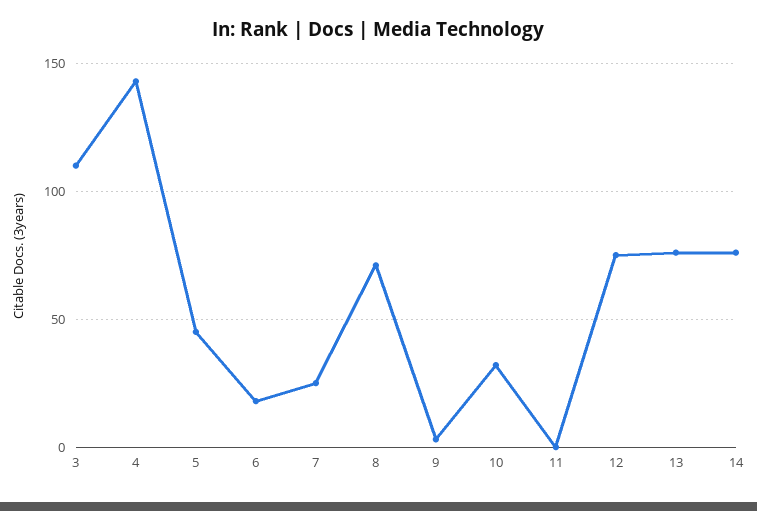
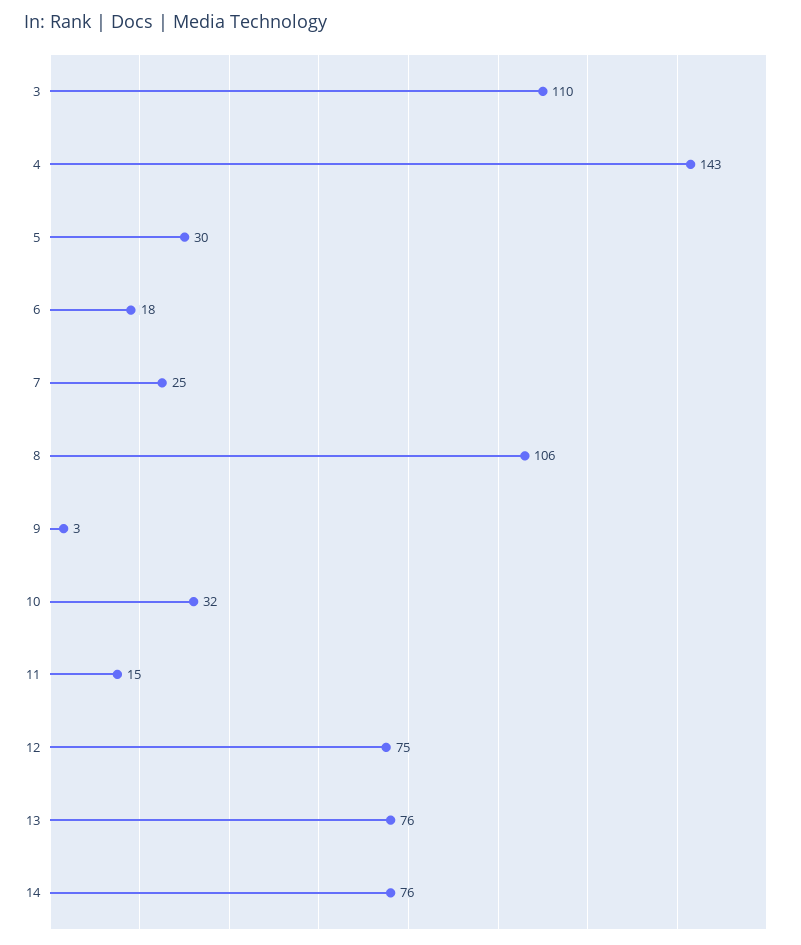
5: 45 -> 30
8: 70 -> 106
11: 0 -> 15

